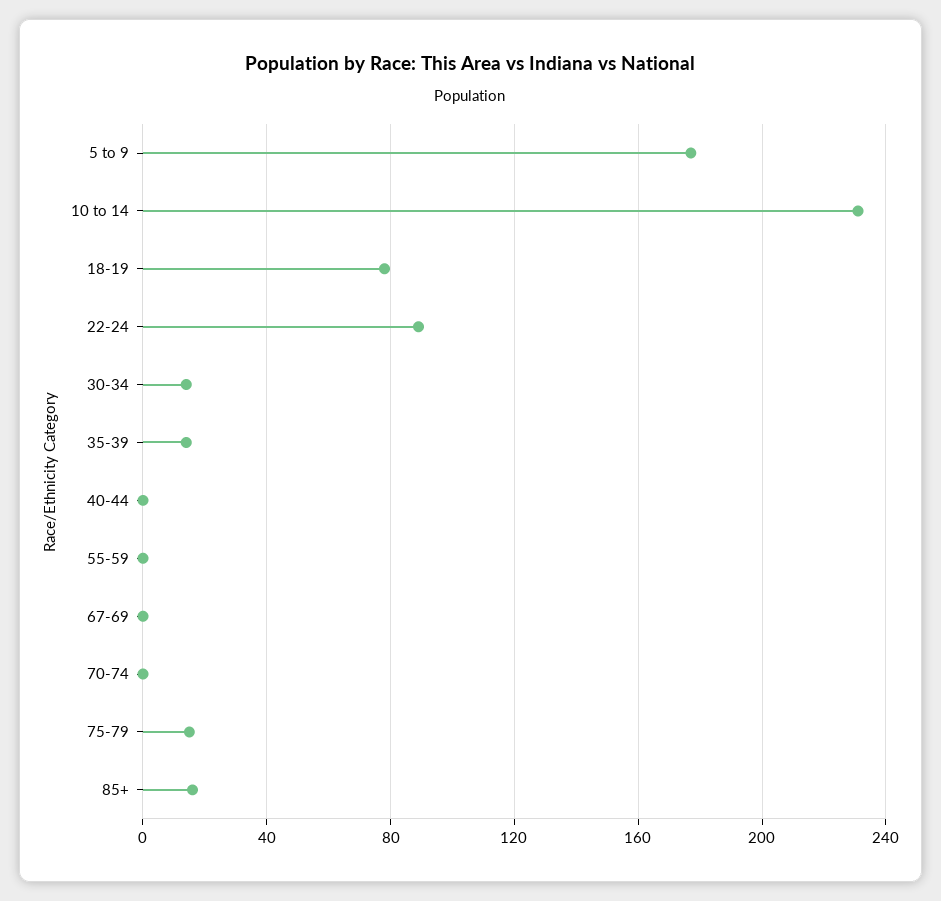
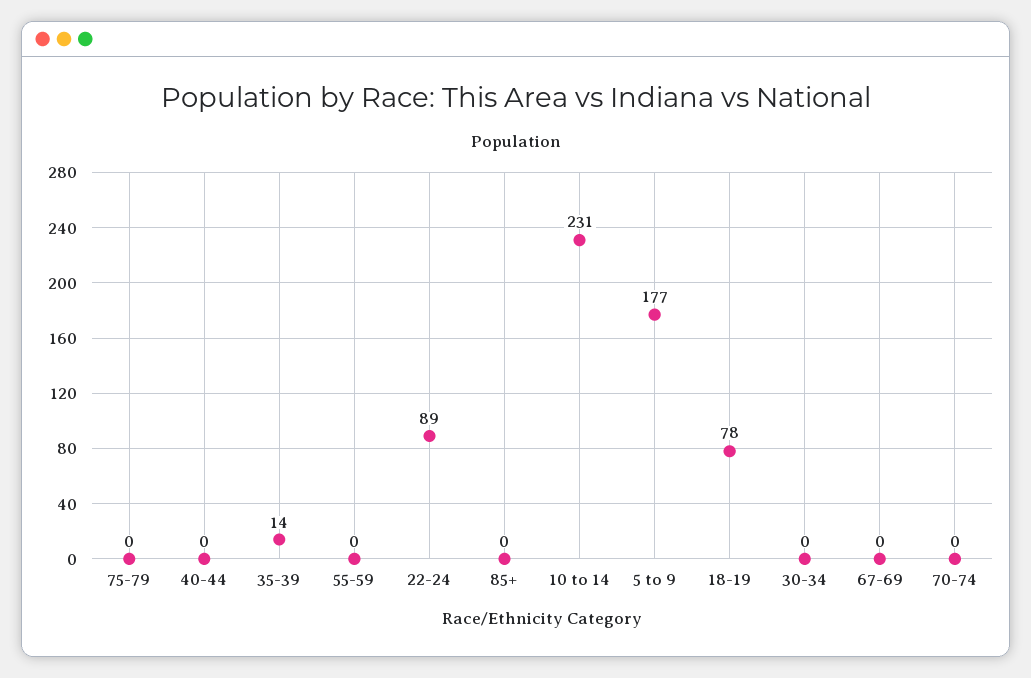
30-34: 15 -> 0
75-79: 15 -> 0
85+: 15 -> 0

